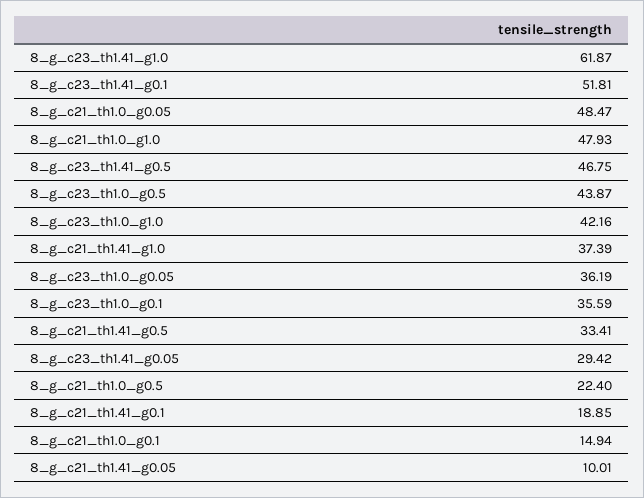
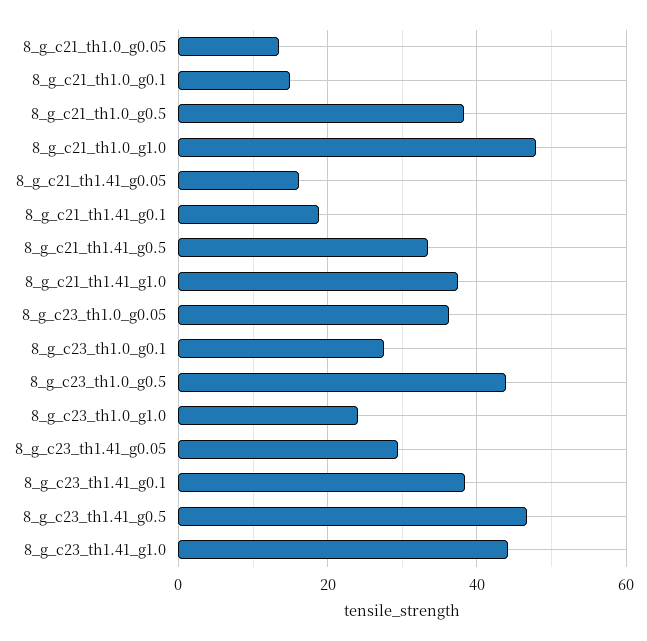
8_g_c23_th1.41_g1.0: 61.87 -> 44
8_g_c23_th1.41_g0.1: 51.81 -> 38
8_g_c21_th1.0_g0.05: 48.47 -> 14
8_g_c23_th1.0_g1.0: 42.16 -> 24
8_g_c23_th1.0_g0.1: 35.59 -> 28
8_g_c21_th1.0_g0.5: 22.4 -> 38
8_g_c21_th1.41_g0.05: 10.01 -> 16

